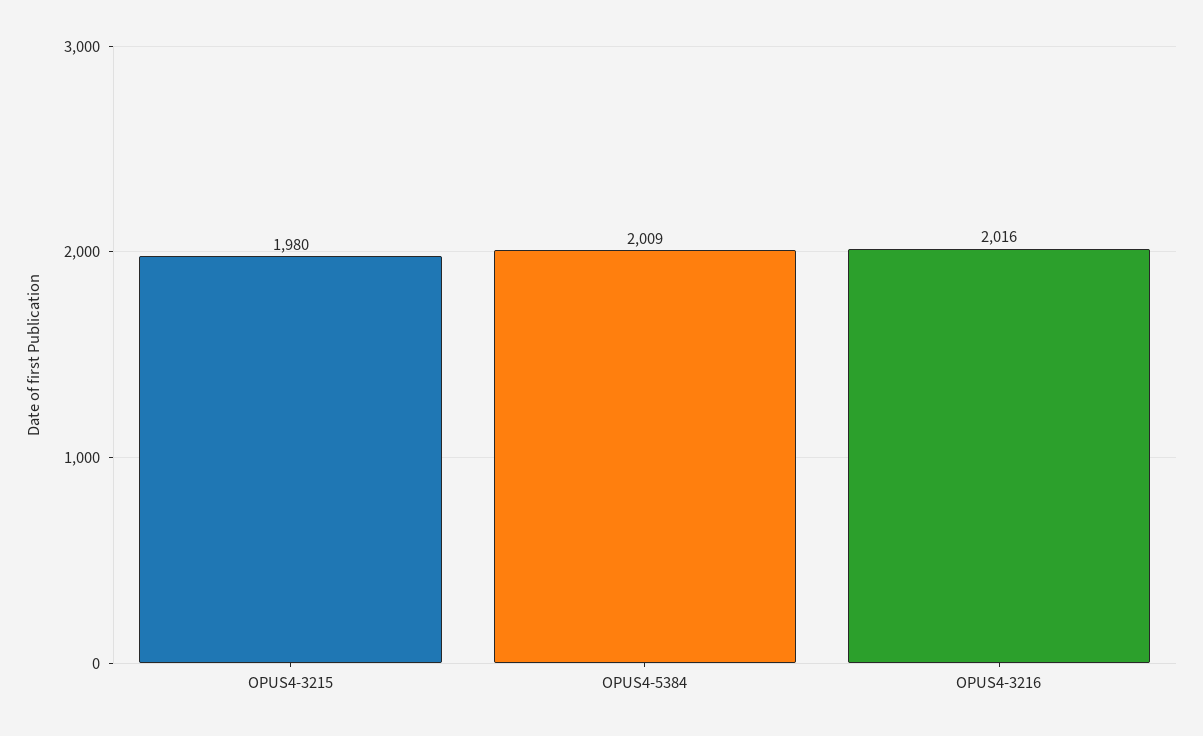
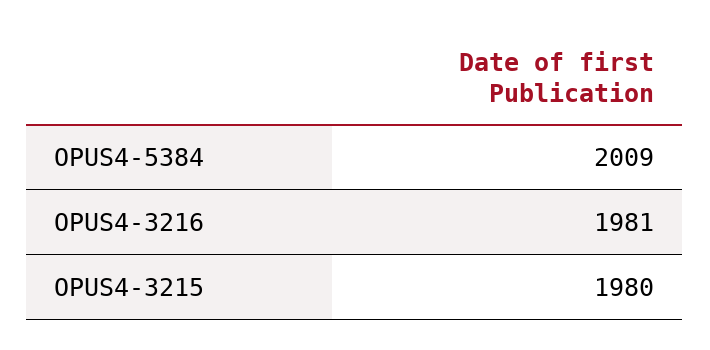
OPUS4-3216: 2016 -> 1981

